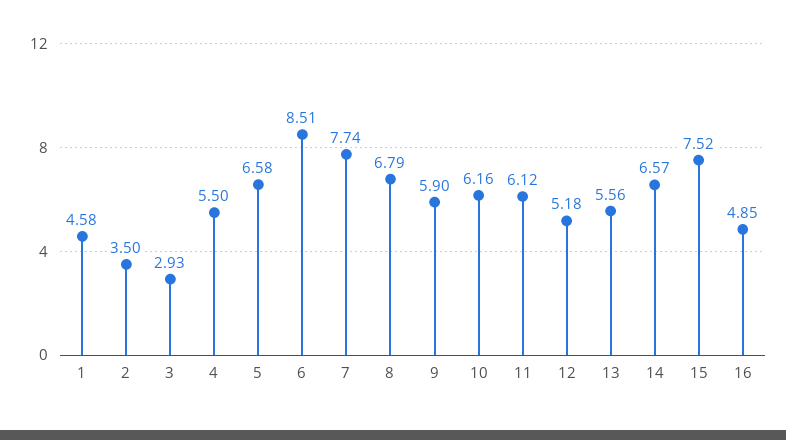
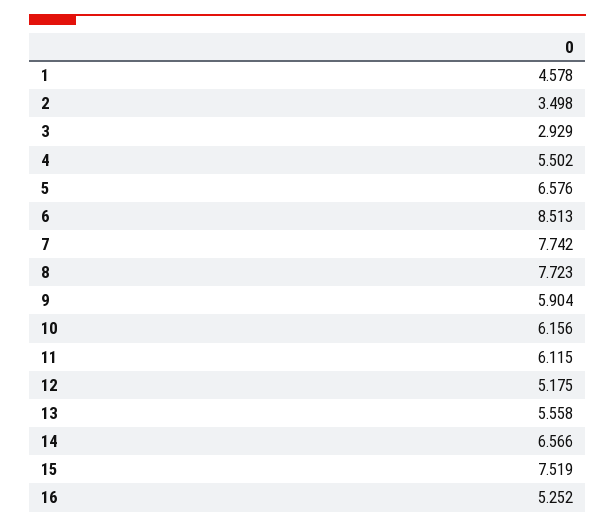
8: 6.79 -> 7.723
16: 4.85 -> 5.252

